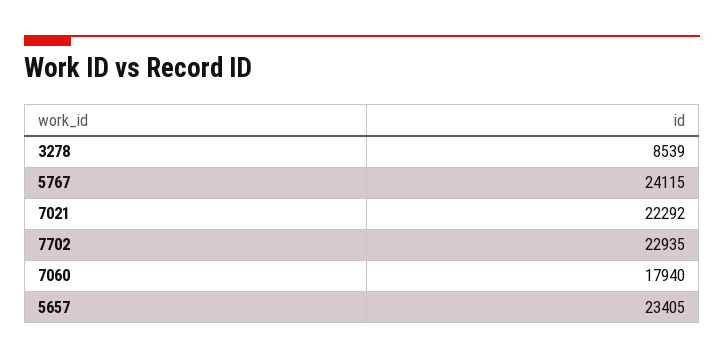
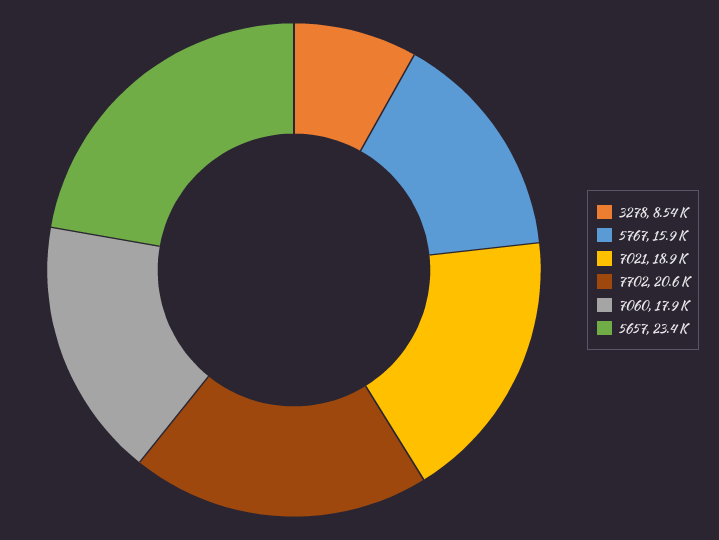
5767: 24115 -> 15900
7021: 22292 -> 18900
7702: 22935 -> 20600

